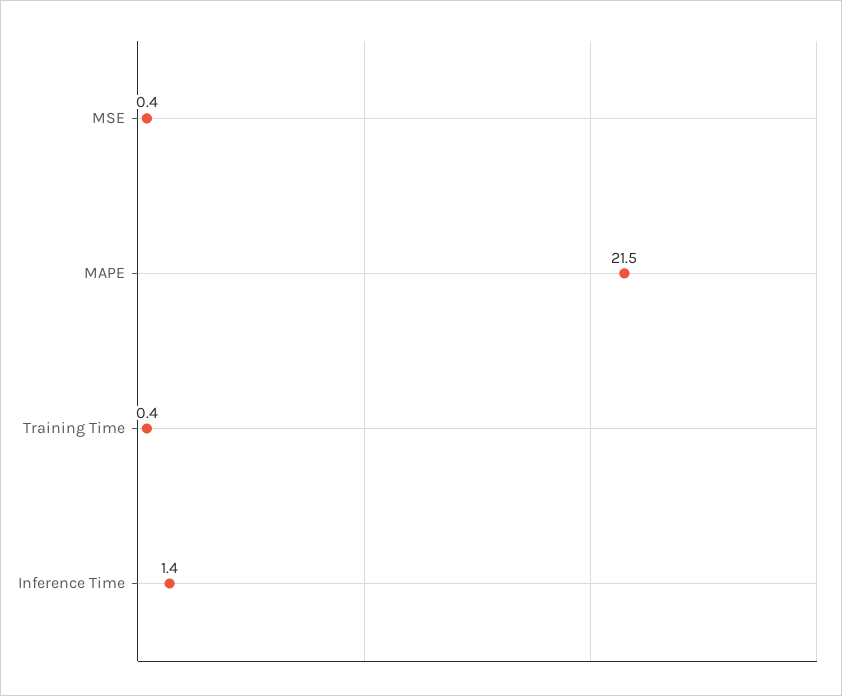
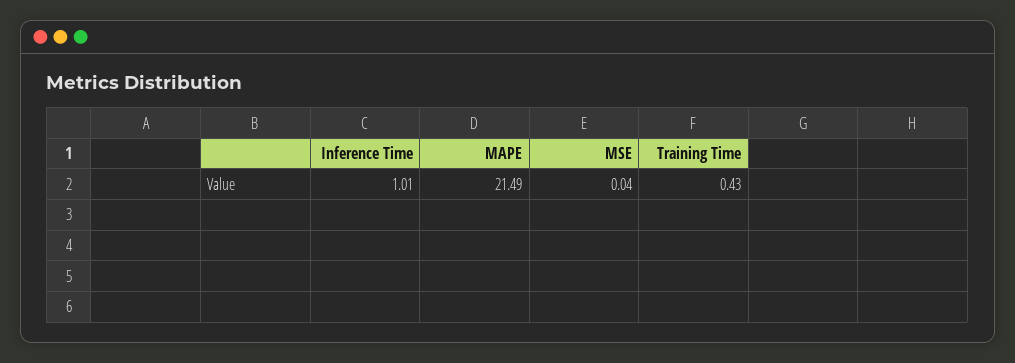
MSE: 0.4 -> 0.04
Inference Time: 1.4 -> 1.01

